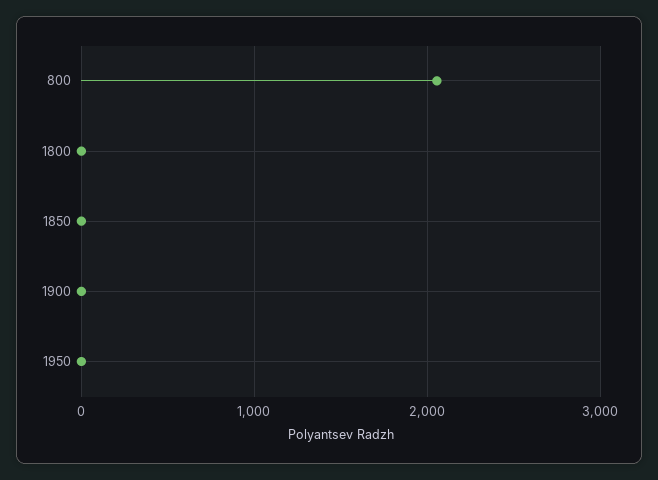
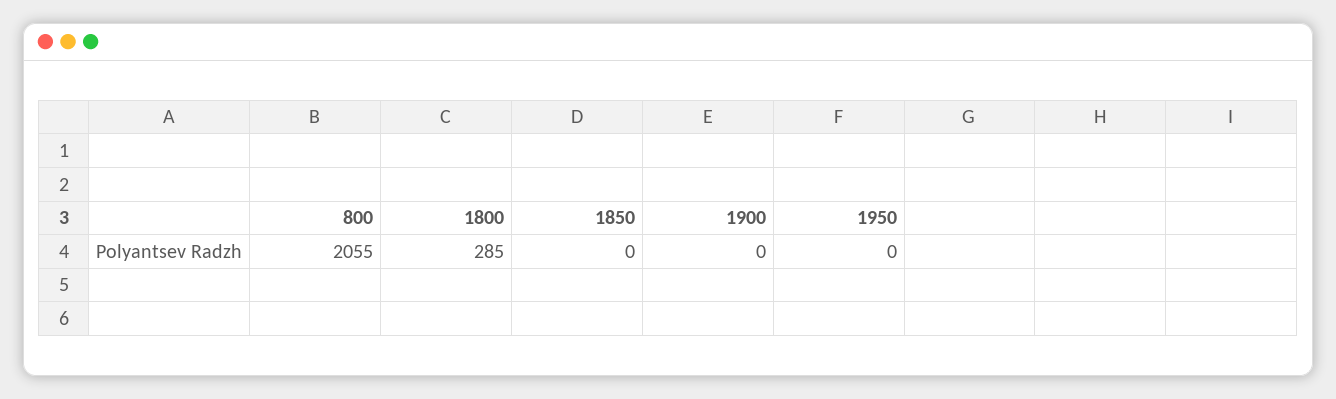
1800: 0 -> 285

